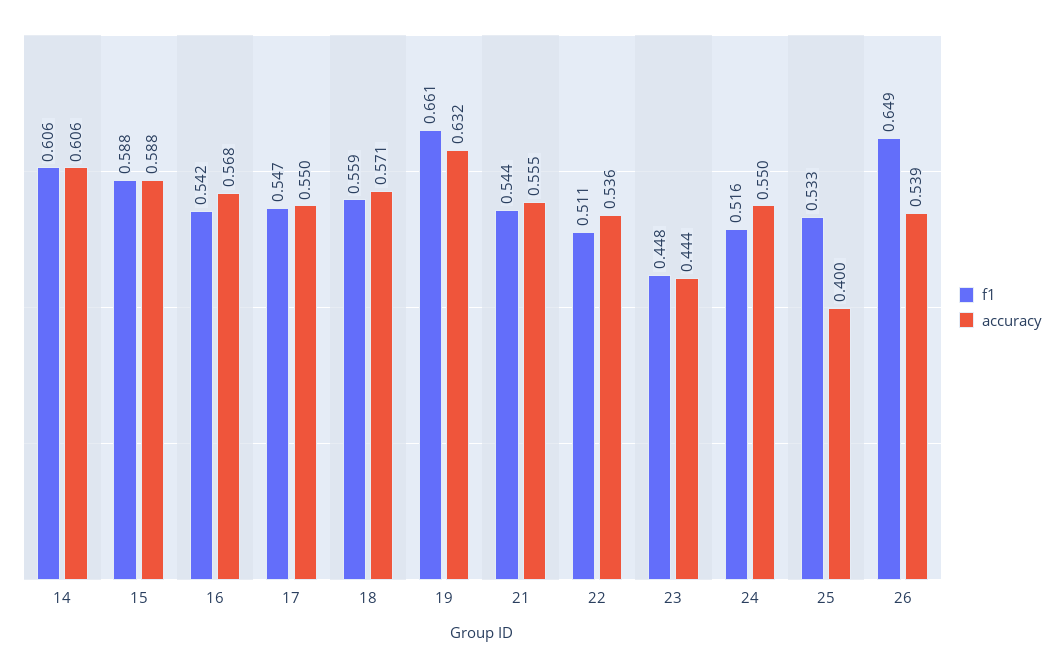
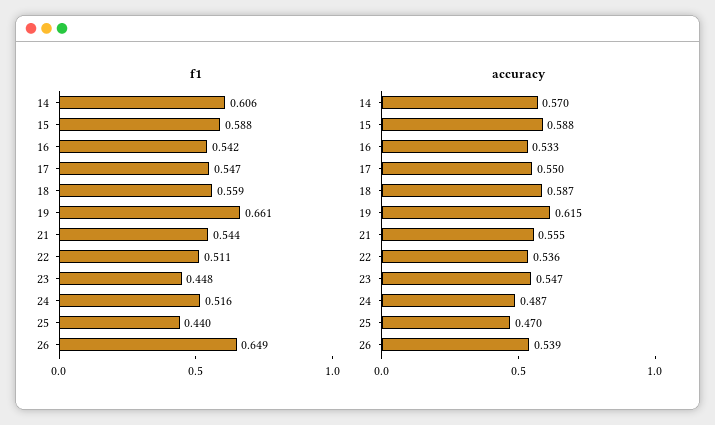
accuracy, 14: 0.606 -> 0.57
accuracy, 16: 0.568 -> 0.533
accuracy, 18: 0.571 -> 0.587
accuracy, 19: 0.632 -> 0.615
accuracy, 23: 0.444 -> 0.547
accuracy, 24: 0.55 -> 0.487
f1, 25: 0.533 -> 0.44
accuracy, 25: 0.4 -> 0.47

